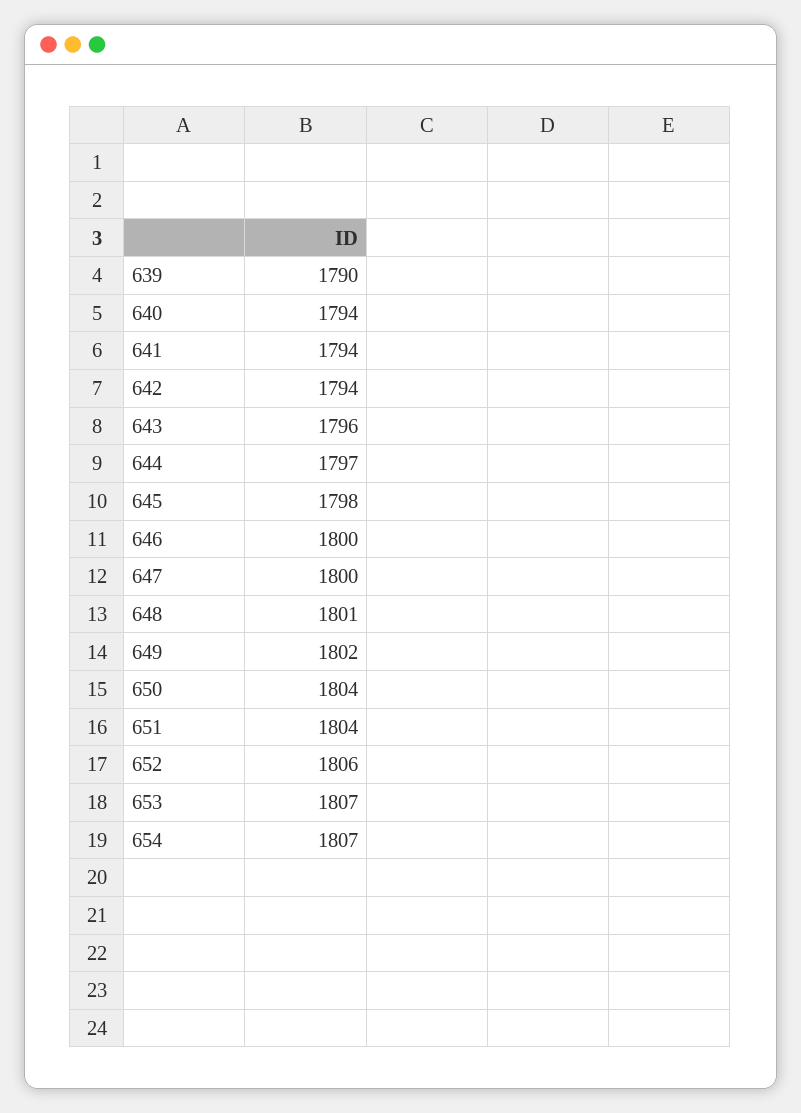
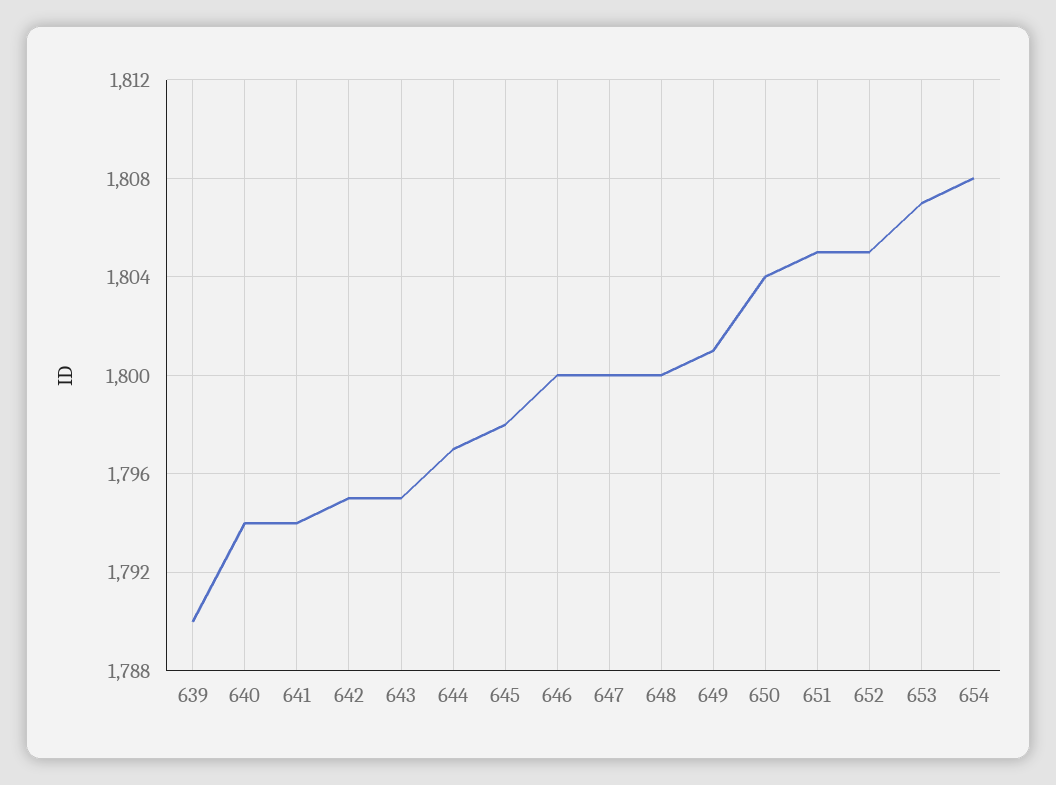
642: 1794 -> 1795
643: 1796 -> 1795
648: 1801 -> 1800
649: 1802 -> 1801
651: 1804 -> 1805
652: 1806 -> 1805
654: 1807 -> 1808

